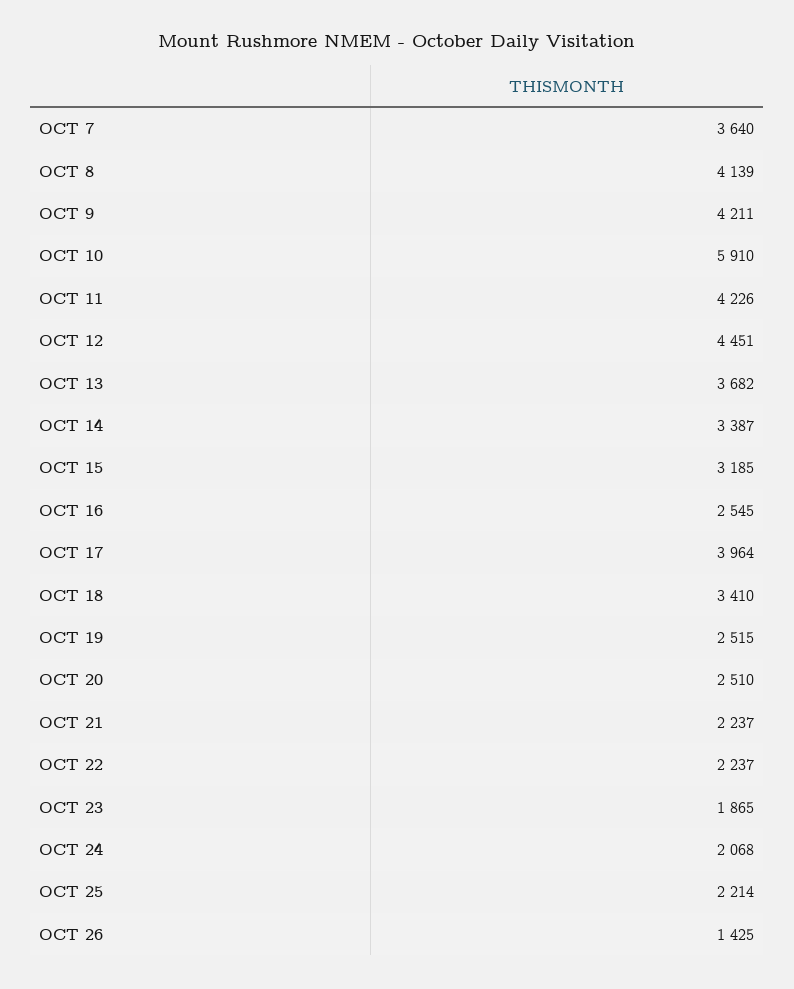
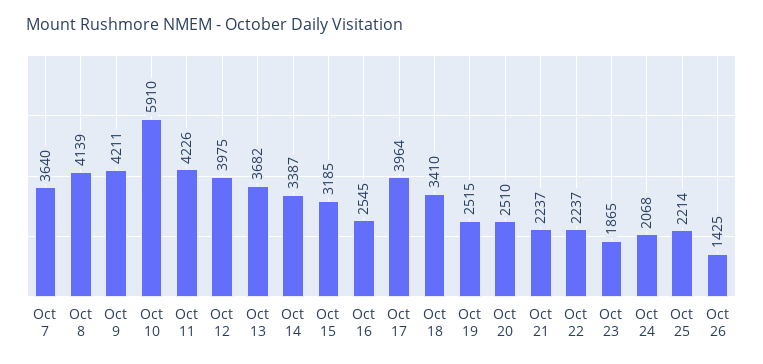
OCT 12: 4451 -> 3975

